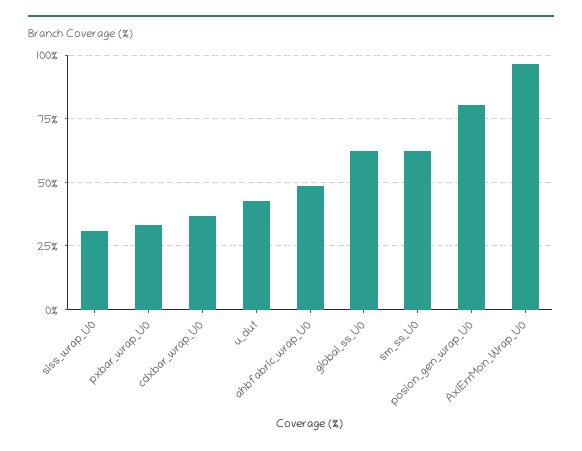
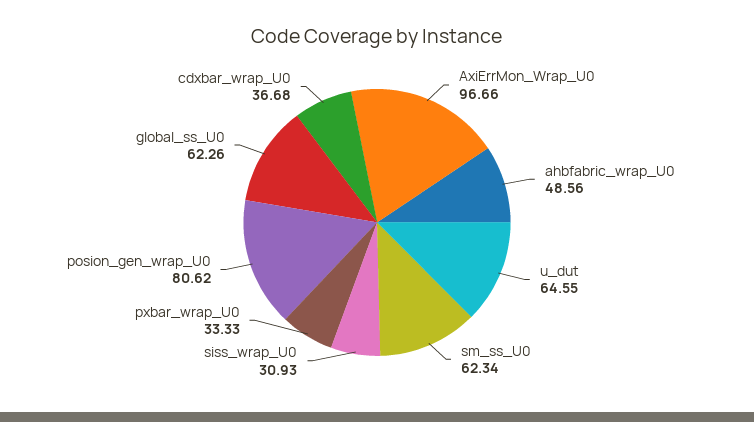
u_dut: 42.5 -> 64.55

